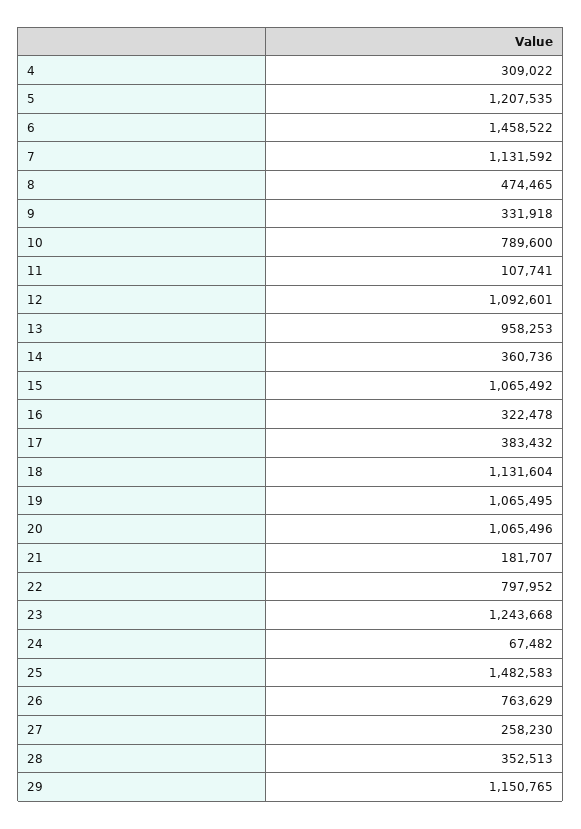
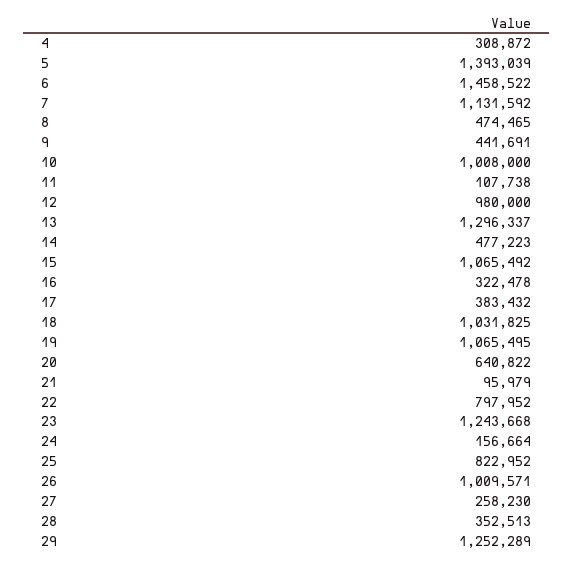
4: 309022 -> 308872
5: 1207535 -> 1393039
9: 331918 -> 441691
10: 789600 -> 1008000
11: 107741 -> 107738
12: 1092601 -> 980000
13: 958253 -> 1296337
14: 360736 -> 477223
18: 1131604 -> 1031825
20: 1065496 -> 640822
21: 181707 -> 95979
24: 67482 -> 156664
25: 1482583 -> 822952
26: 763629 -> 1009571
29: 1150765 -> 1252289

